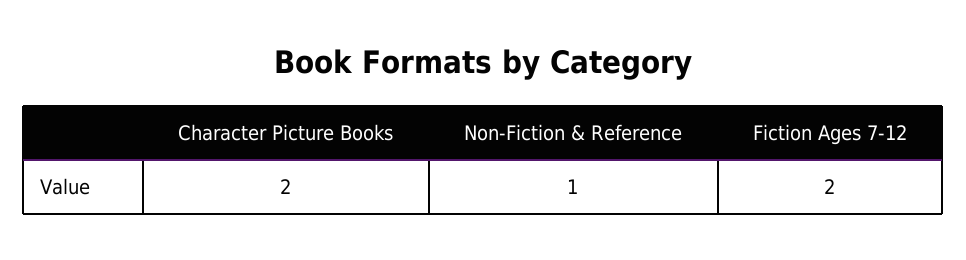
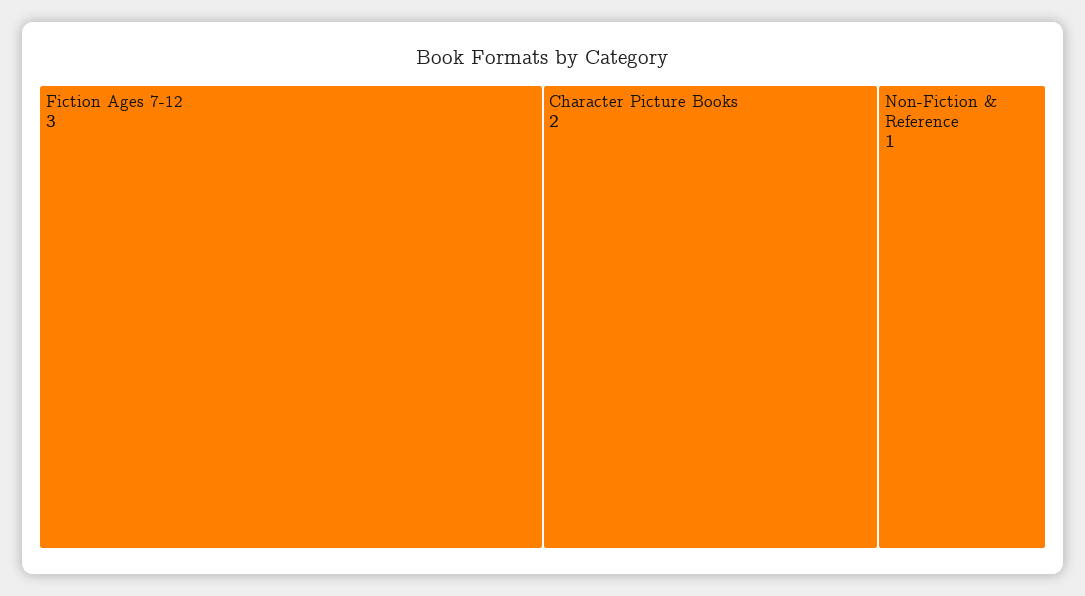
Fiction Ages 7-12: 2 -> 3

